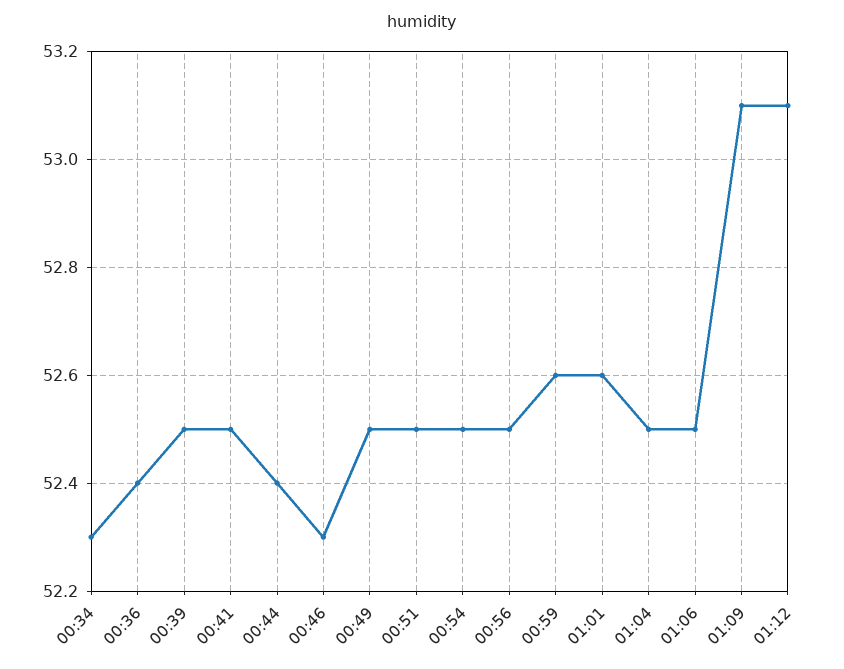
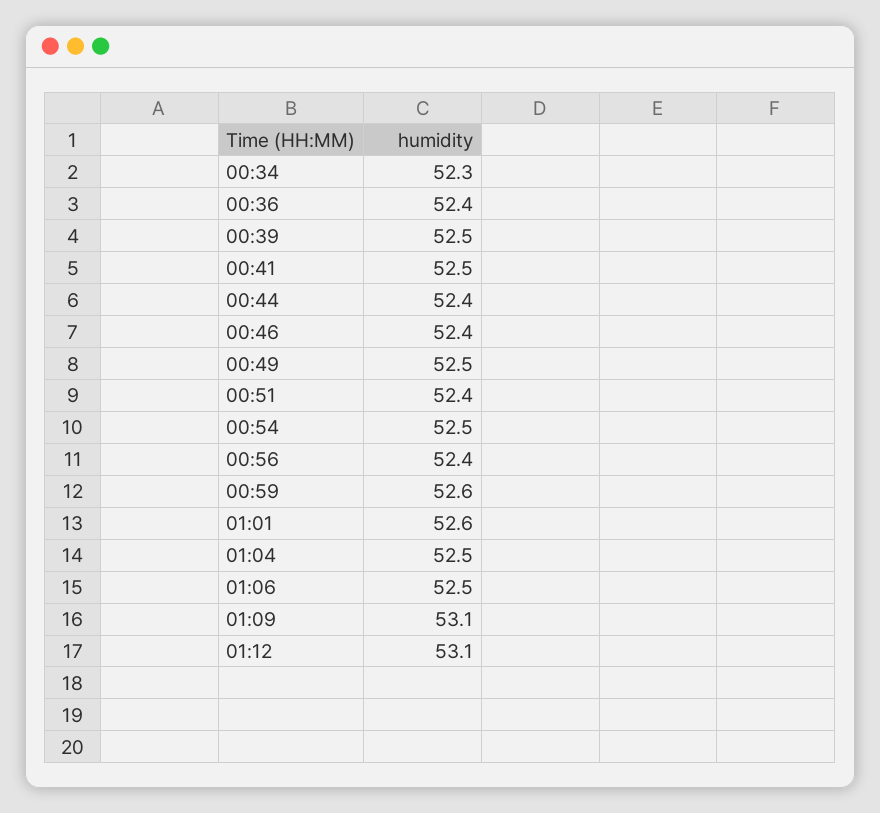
00:46: 52.3 -> 52.4
00:51: 52.5 -> 52.4
00:56: 52.5 -> 52.4

